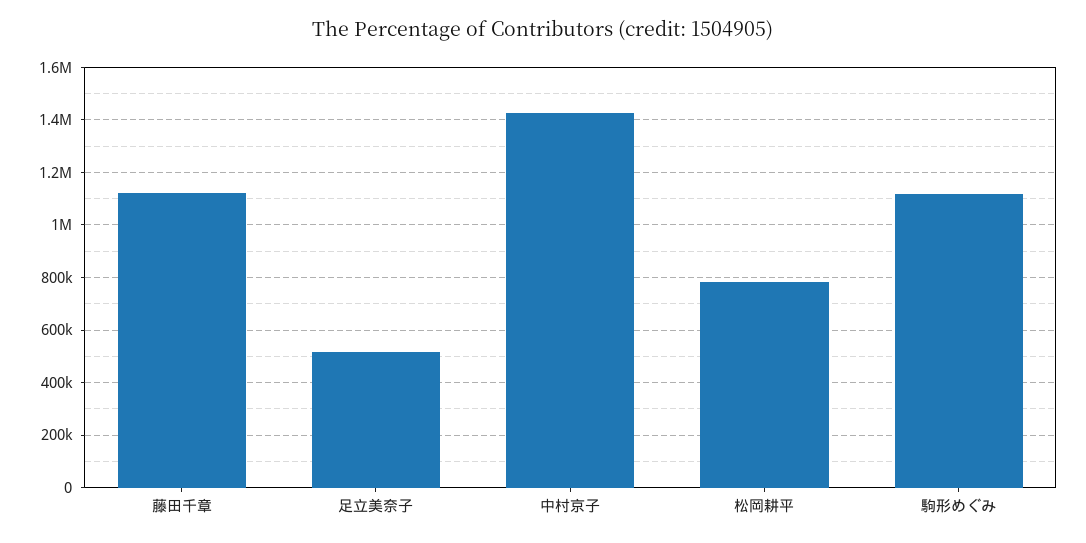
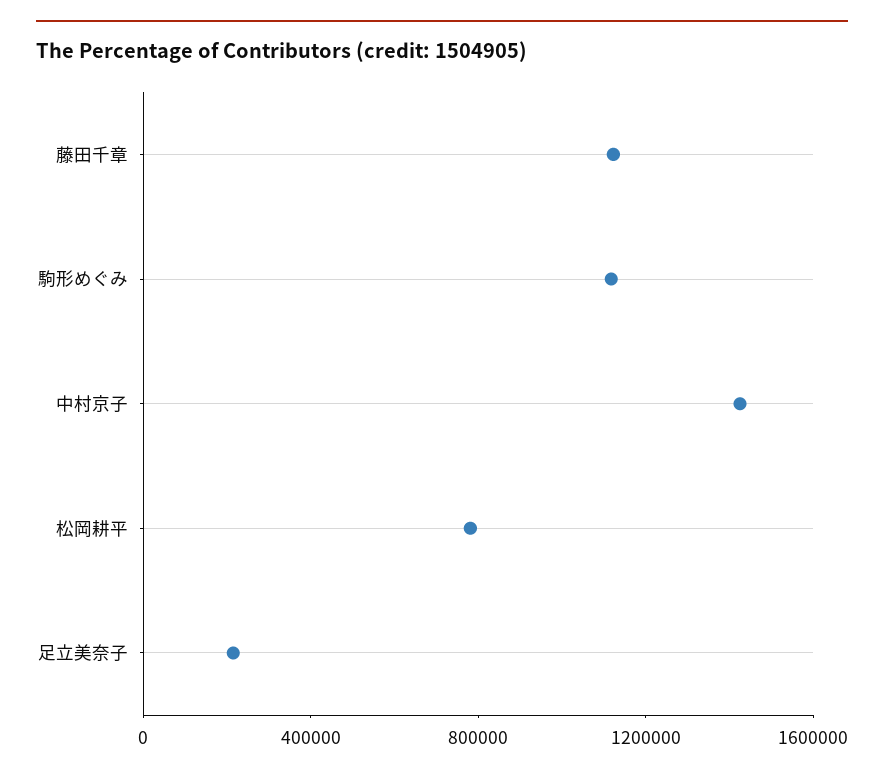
足立美奈子: 525000 -> 200000

